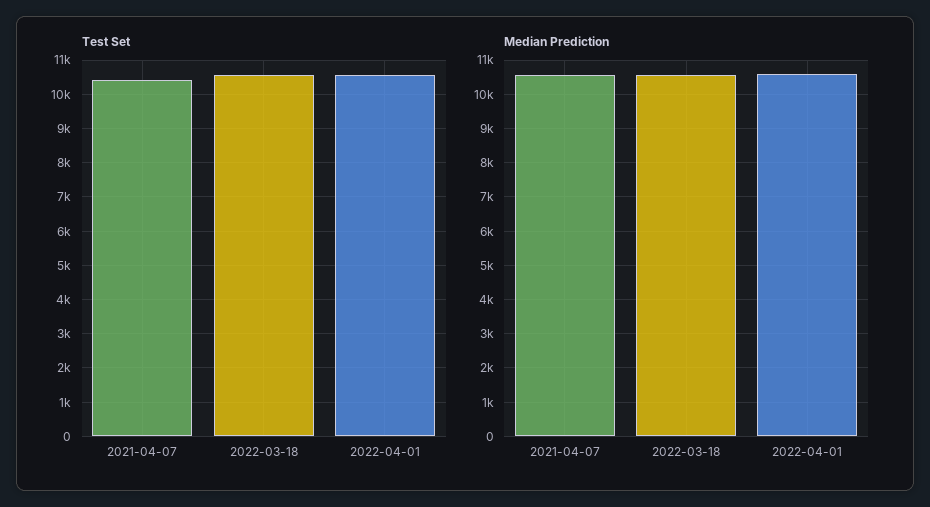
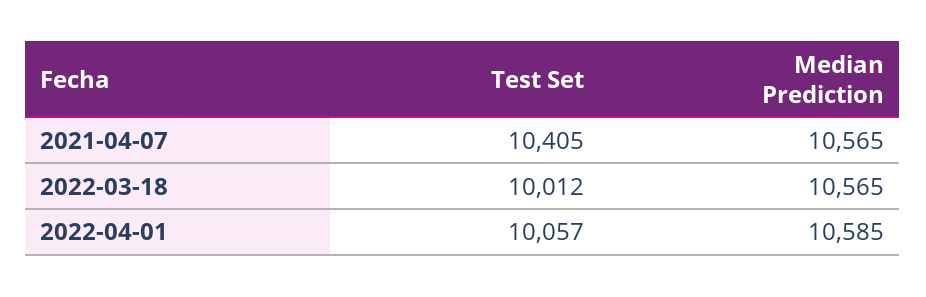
Test Set, 2022-03-18: 10600 -> 10012
Test Set, 2022-04-01: 10600 -> 10057

